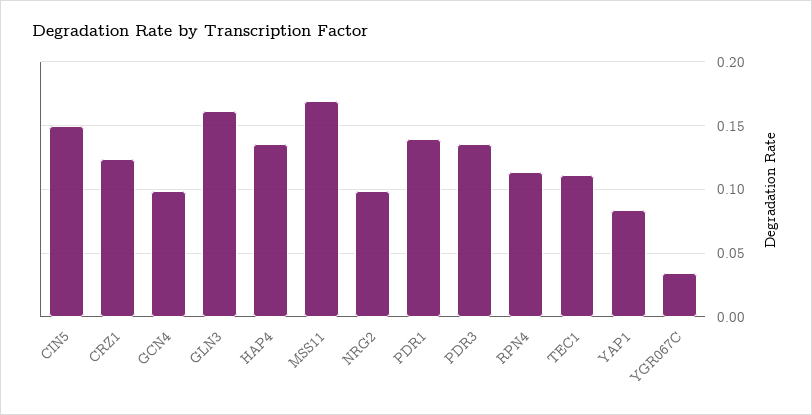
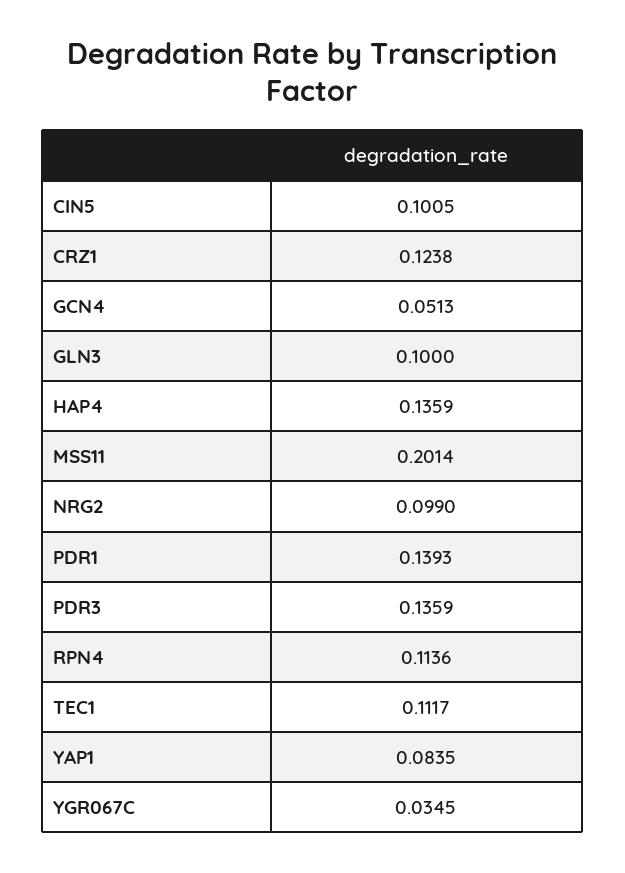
CIN5: 0.15 -> 0.1005
GCN4: 0.1 -> 0.0513
GLN3: 0.16 -> 0.1
MSS11: 0.17 -> 0.2014

